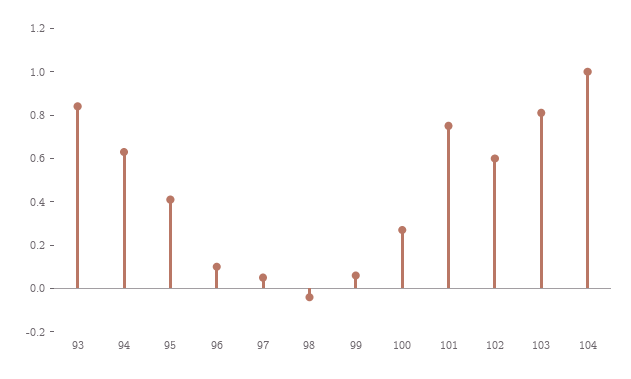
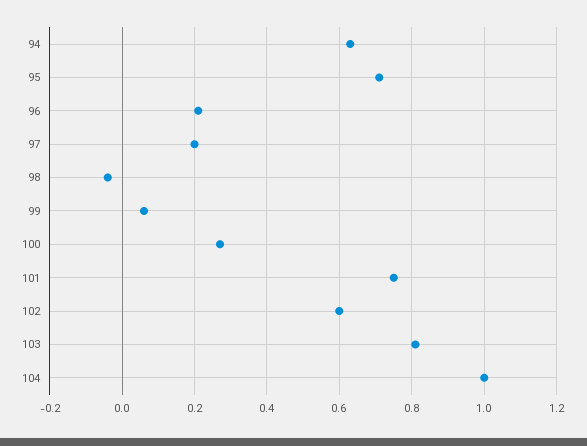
93: 0.85 -> none
95: 0.4 -> 0.7
96: 0.1 -> 0.2
97: 0.05 -> 0.2

